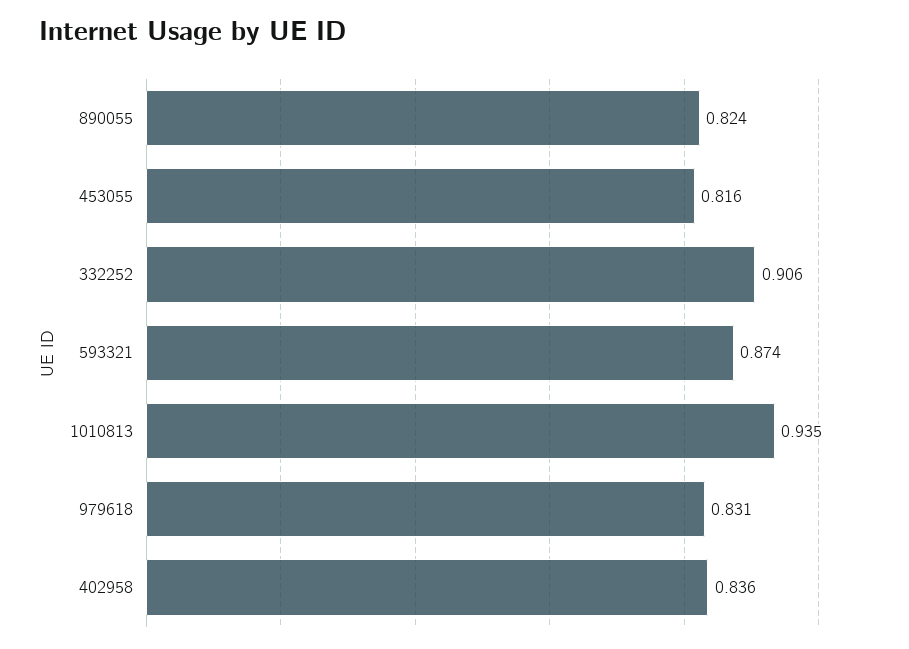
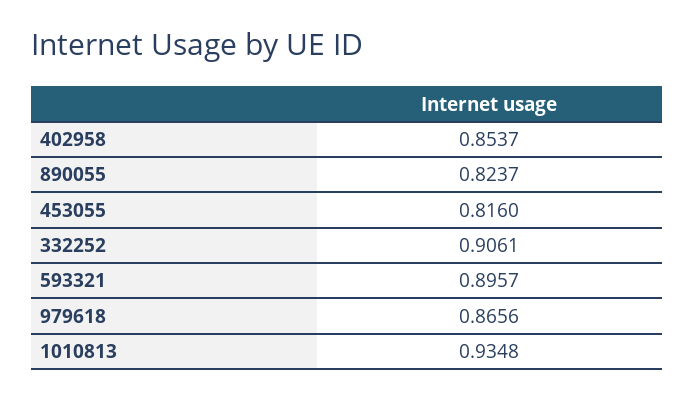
593321: 0.874 -> 0.8957
979618: 0.831 -> 0.8656
402958: 0.836 -> 0.8537

